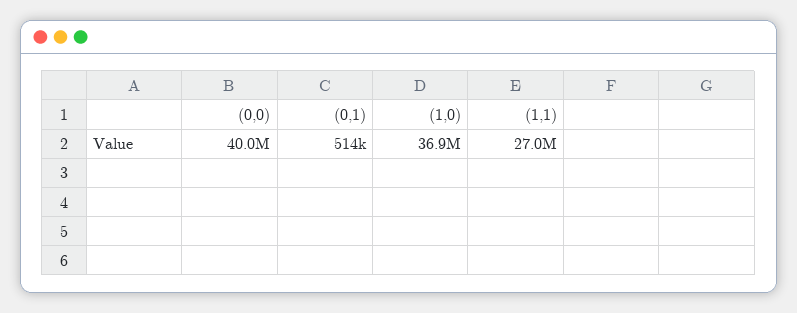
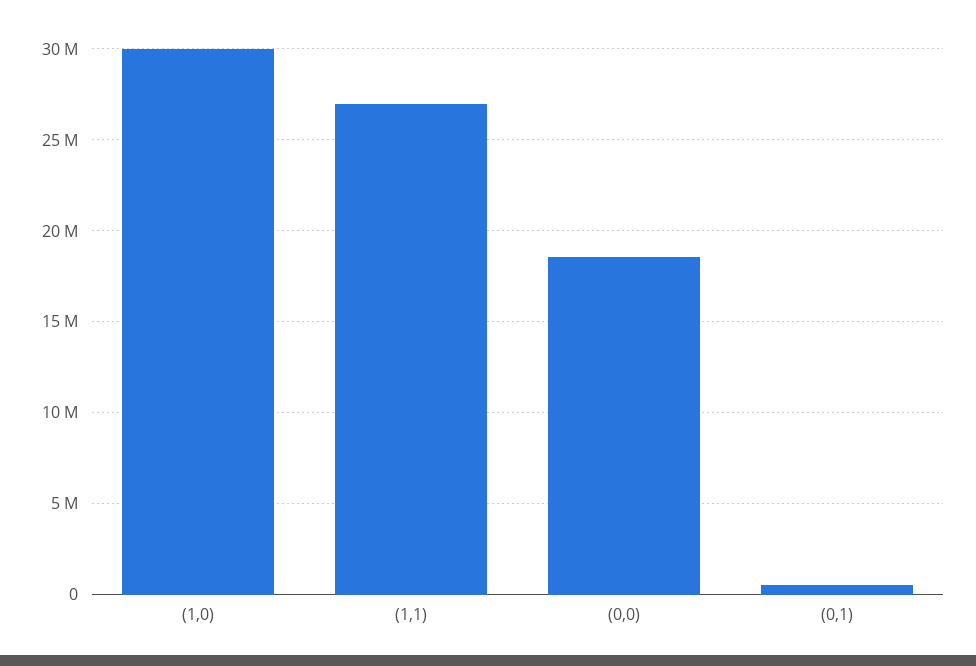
(0,0): 40000000 -> 18500000
(1,0): 36900000 -> 30000000

